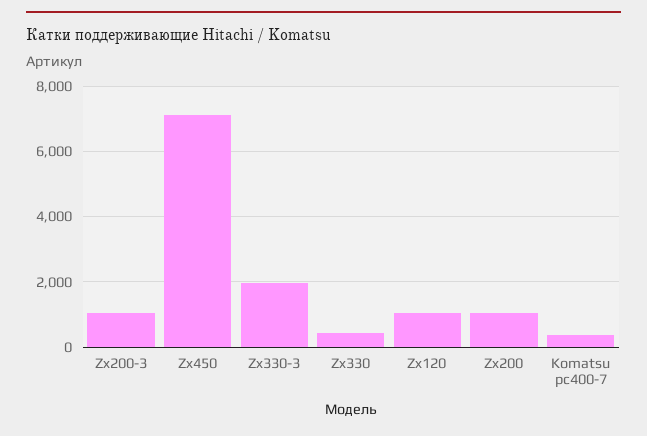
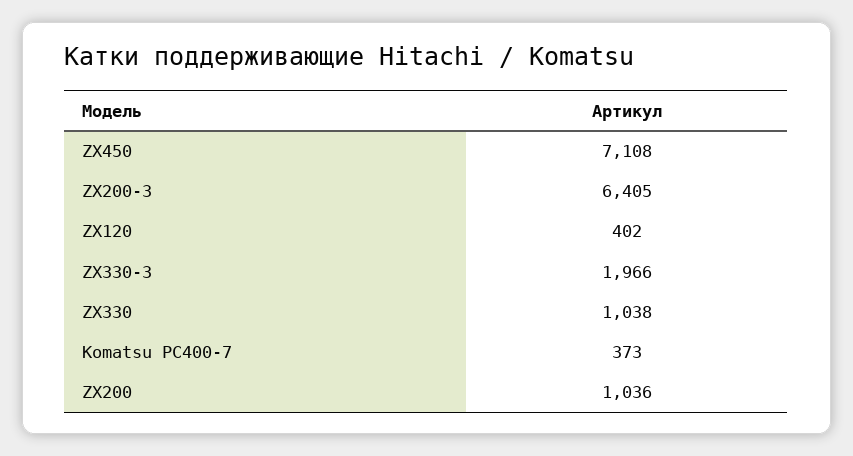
Zx200-3: 1000 -> 6405
Zx330: 400 -> 1038
Zx120: 1000 -> 402

